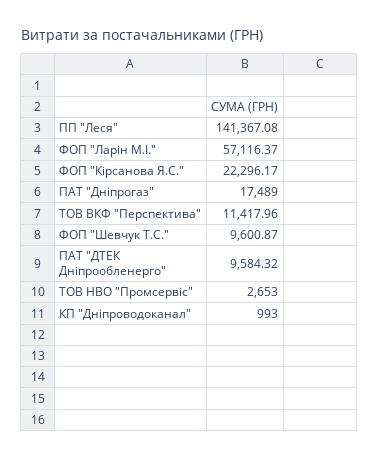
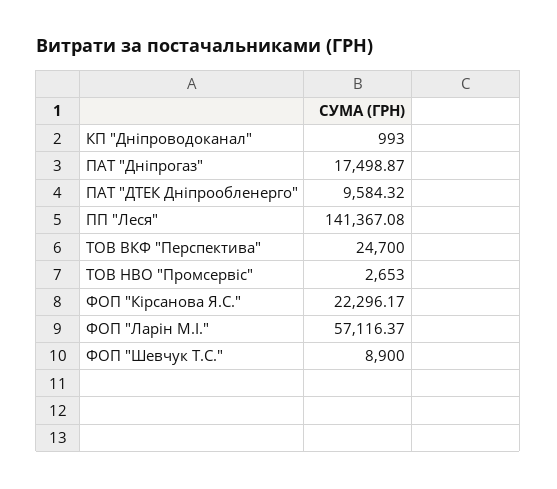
ПАТ "Дніпрогаз": 17489 -> 17498.87
ТОВ ВКФ "Перспектива": 11417.96 -> 24700
ФОП "Шевчук Т.С.": 9600.87 -> 8900

